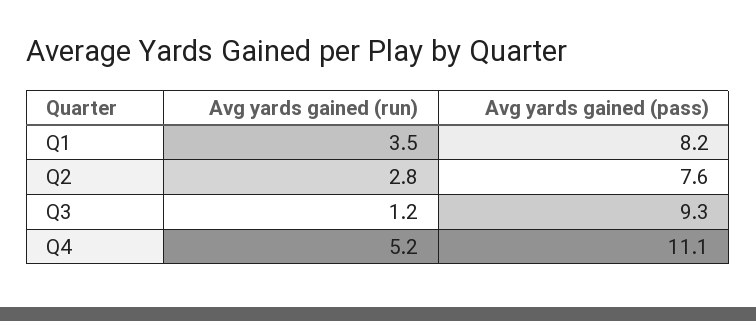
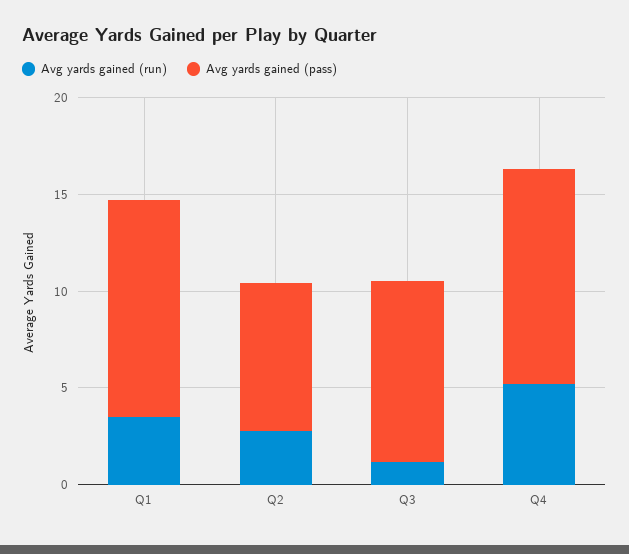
Avg yards gained (pass), Q1: 8.2 -> 11

